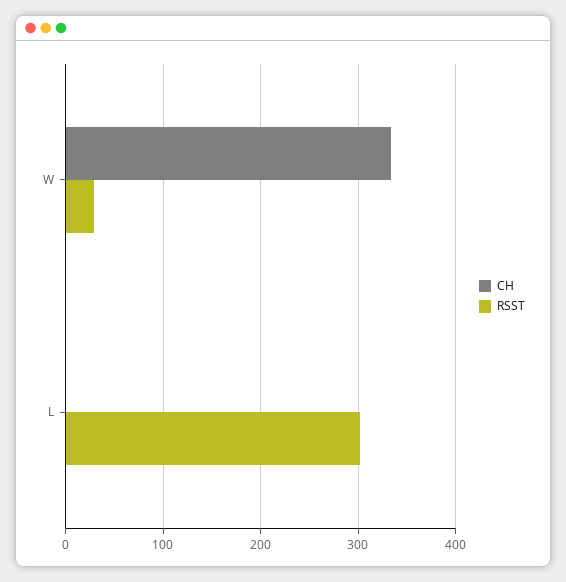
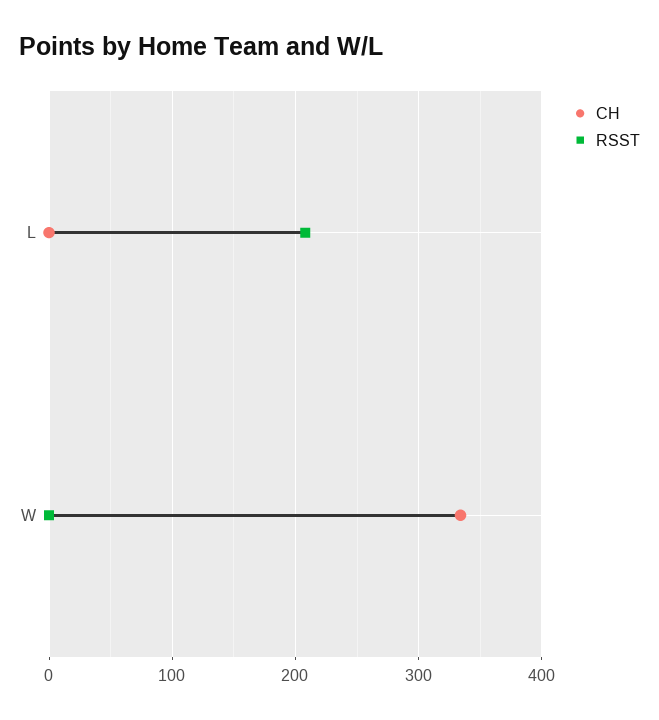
RSST, W: 30 -> 0
RSST, L: 300 -> 210

